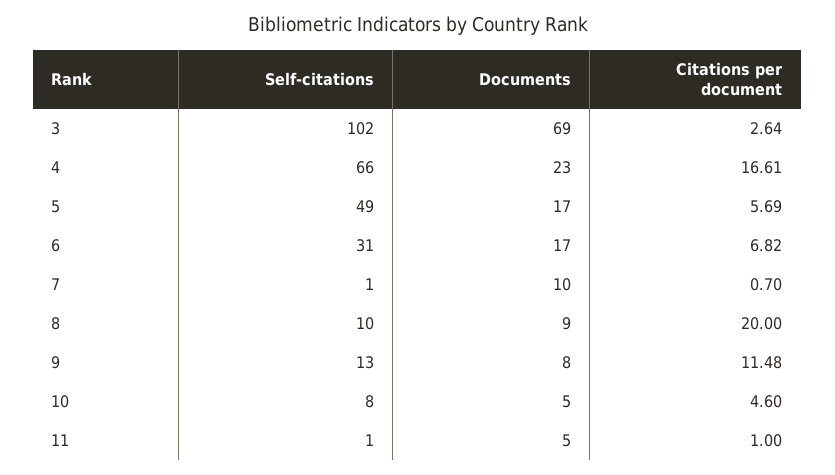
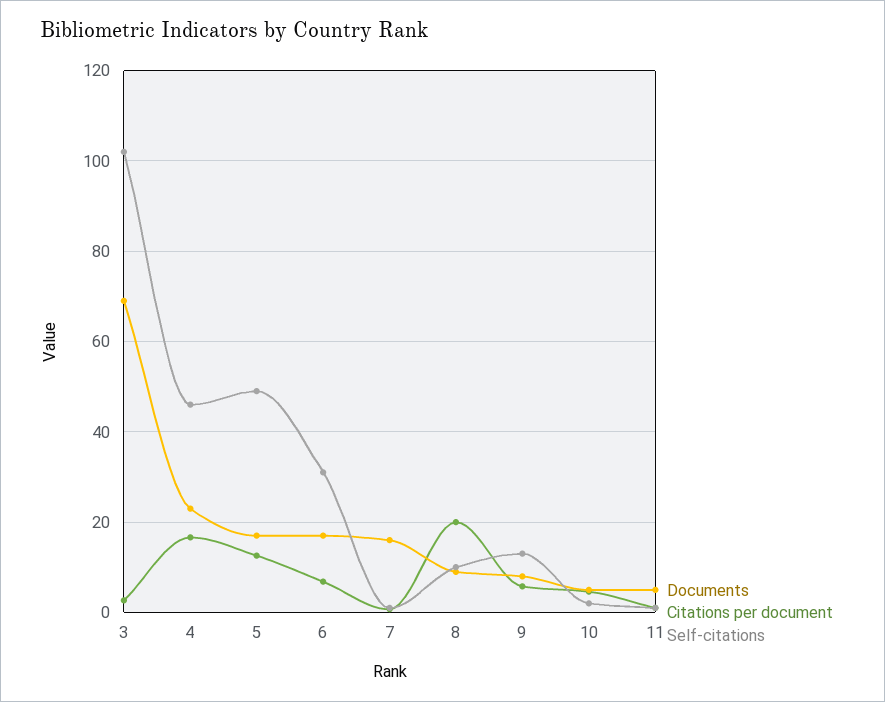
Self-citations, 4: 66 -> 46
Citations per document, 5: 5.69 -> 12
Documents, 7: 10 -> 16
Citations per document, 9: 11.48 -> 6
Self-citations, 10: 8 -> 2

